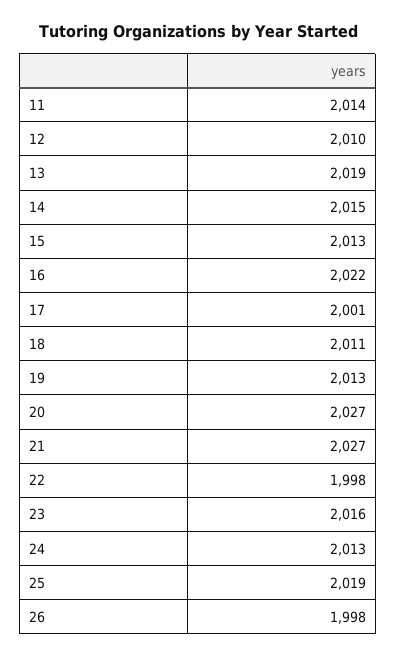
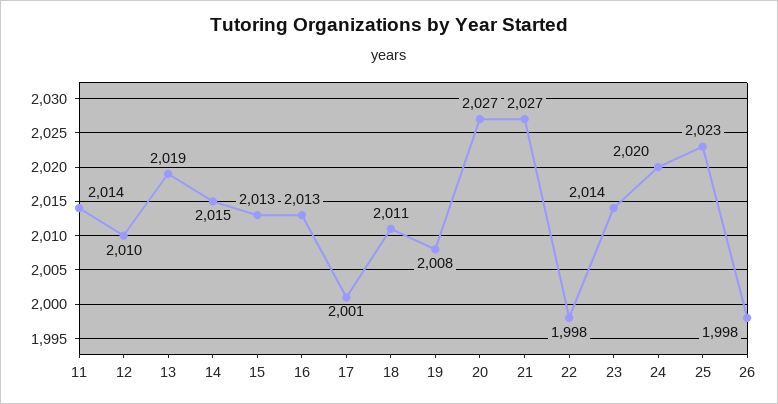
16: 2022 -> 2013
19: 2013 -> 2008
23: 2016 -> 2014
24: 2013 -> 2020
25: 2019 -> 2023

